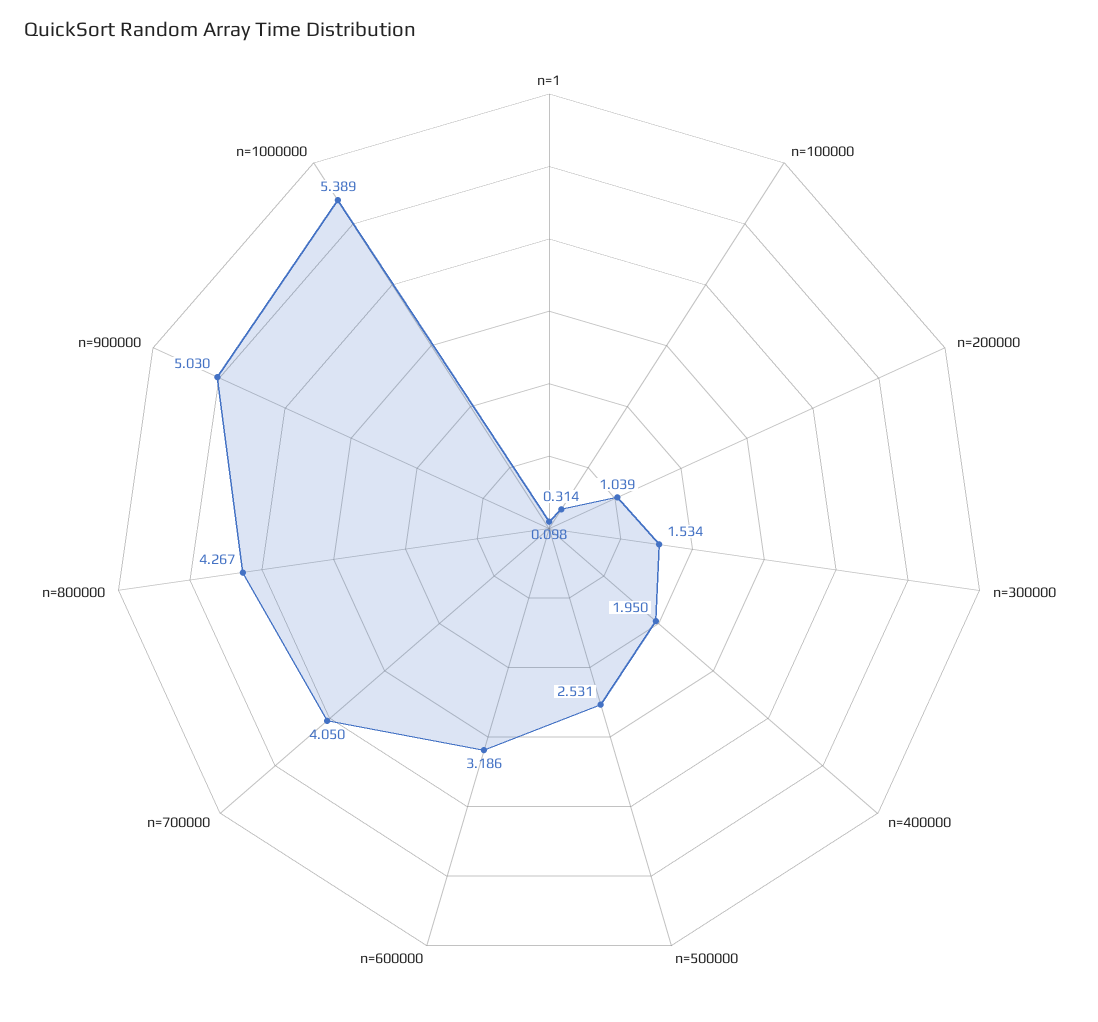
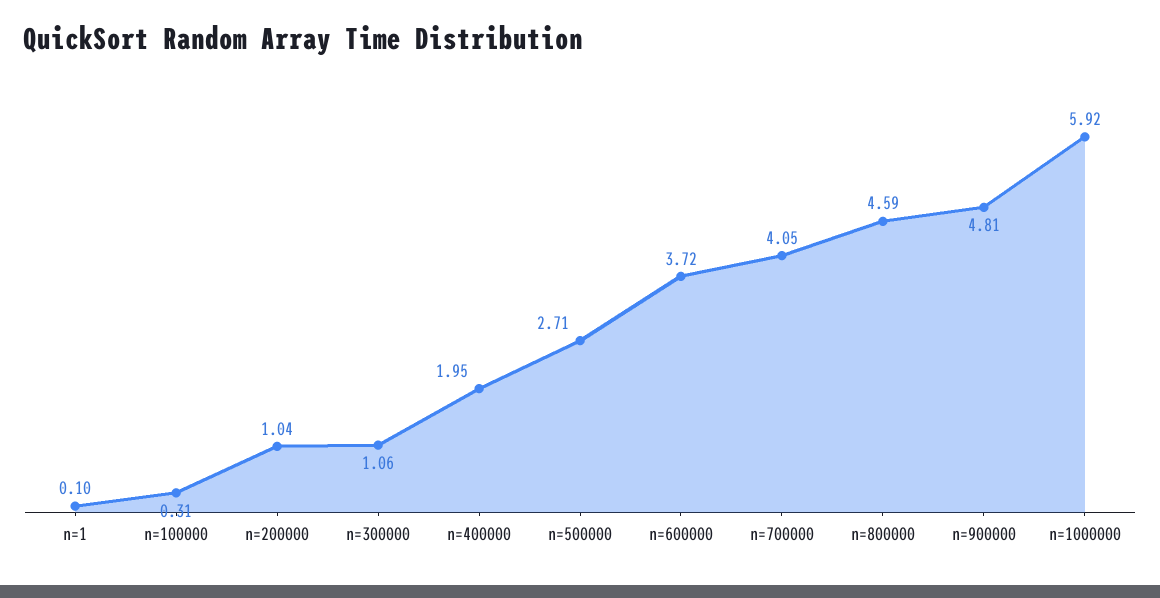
n=300000: 1.534 -> 1.06
n=500000: 2.531 -> 2.71
n=600000: 3.186 -> 3.72
n=800000: 4.267 -> 4.59
n=900000: 5.03 -> 4.81
n=1000000: 5.389 -> 5.92

